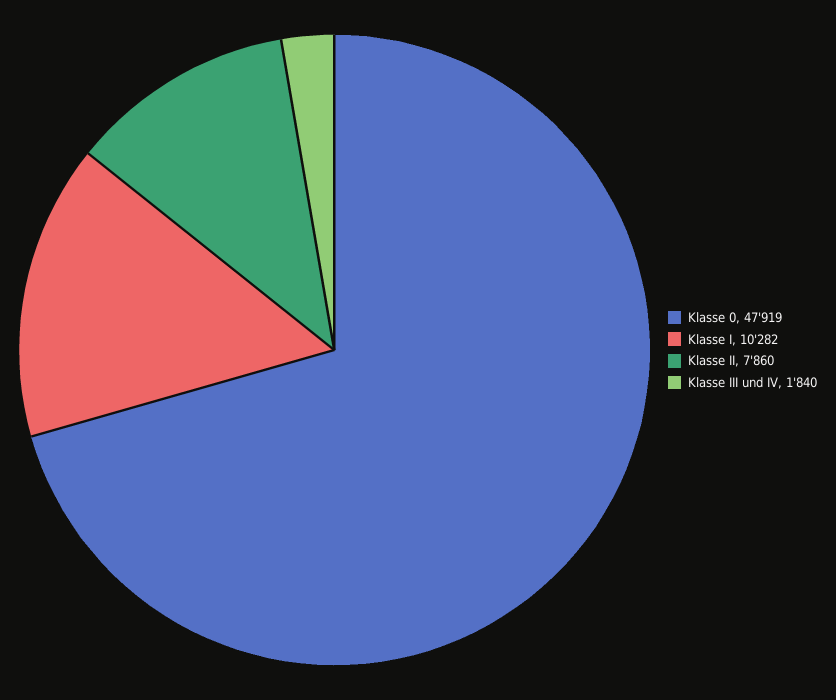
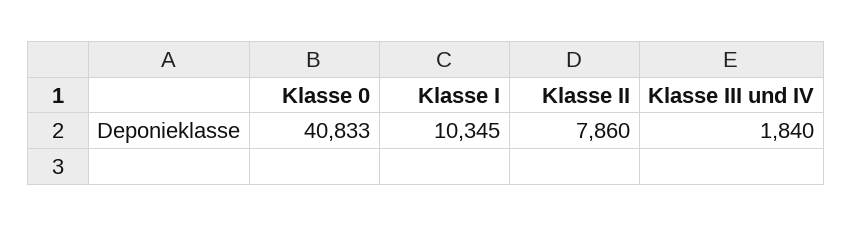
Klasse 0: 47919 -> 40833
Klasse I: 10282 -> 10345

